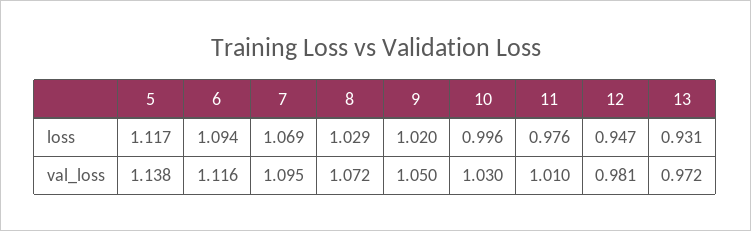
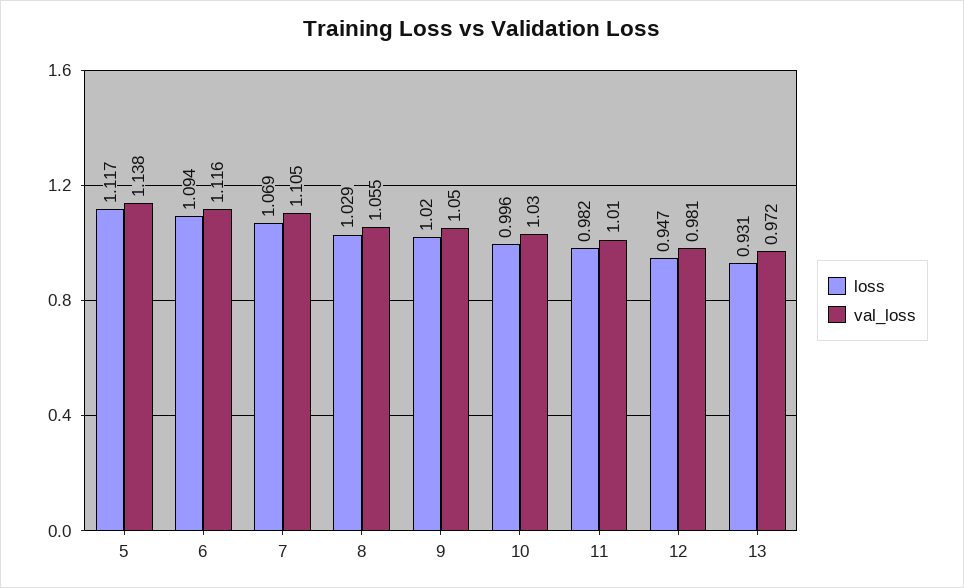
loss, 11: 0.976 -> 0.982
val_loss, 7: 1.095 -> 1.105
val_loss, 8: 1.072 -> 1.055

